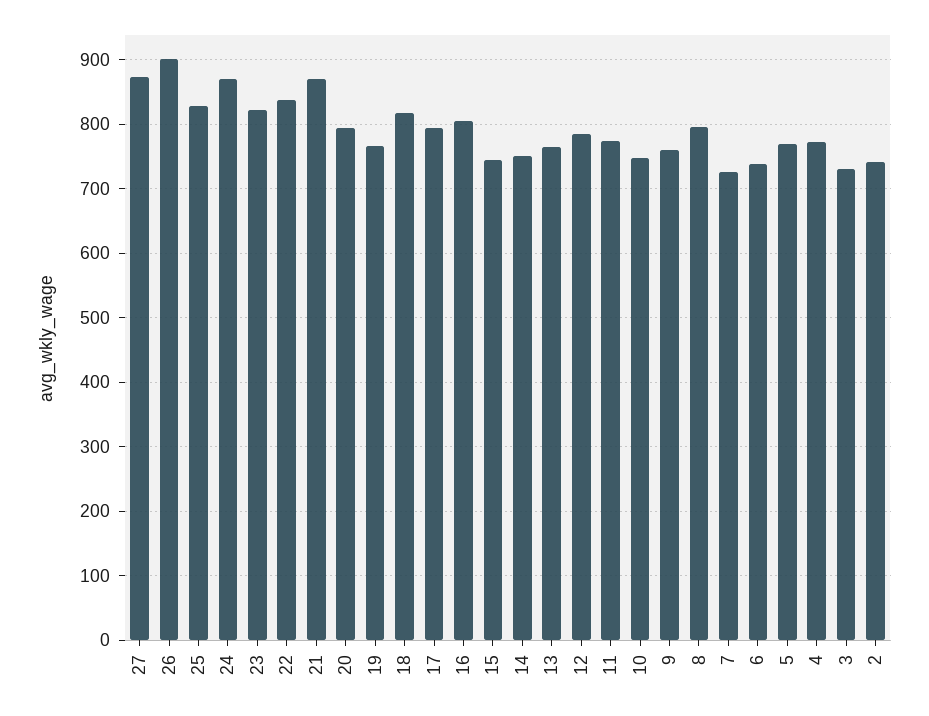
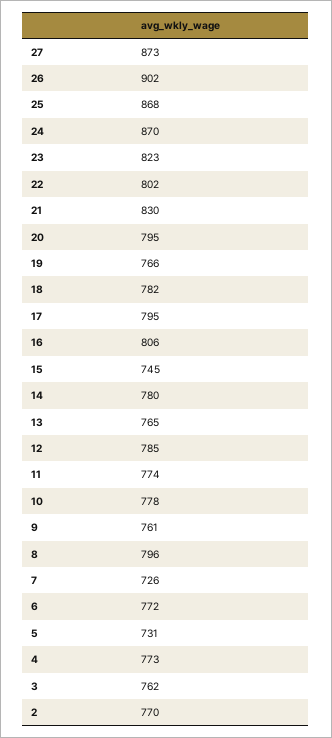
25: 830 -> 868
22: 840 -> 802
21: 870 -> 830
18: 820 -> 782
14: 750 -> 780
10: 750 -> 778
6: 740 -> 772
5: 770 -> 731
3: 730 -> 762
2: 740 -> 770

